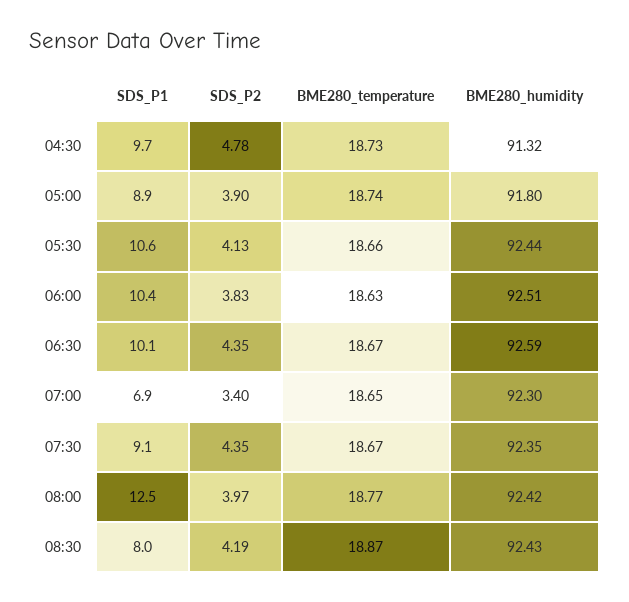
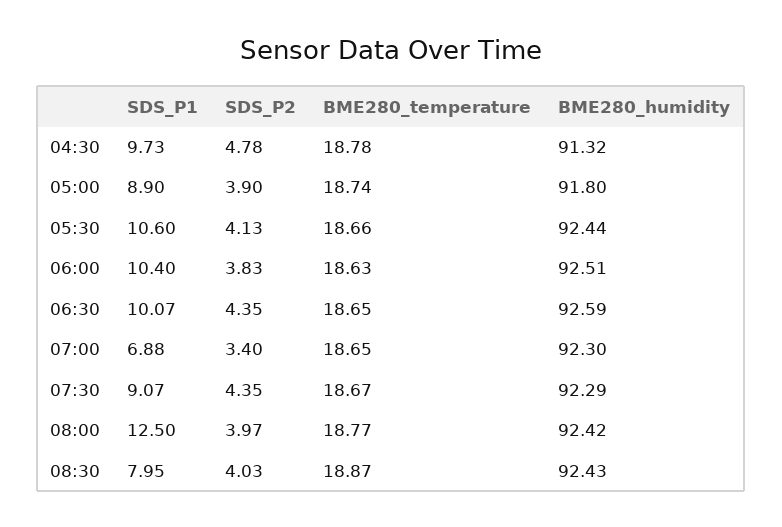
BME280_temperature, 04:30: 18.73 -> 18.78
BME280_temperature, 06:30: 18.67 -> 18.65
BME280_humidity, 07:30: 92.35 -> 92.29
SDS_P2, 08:30: 4.19 -> 4.03

